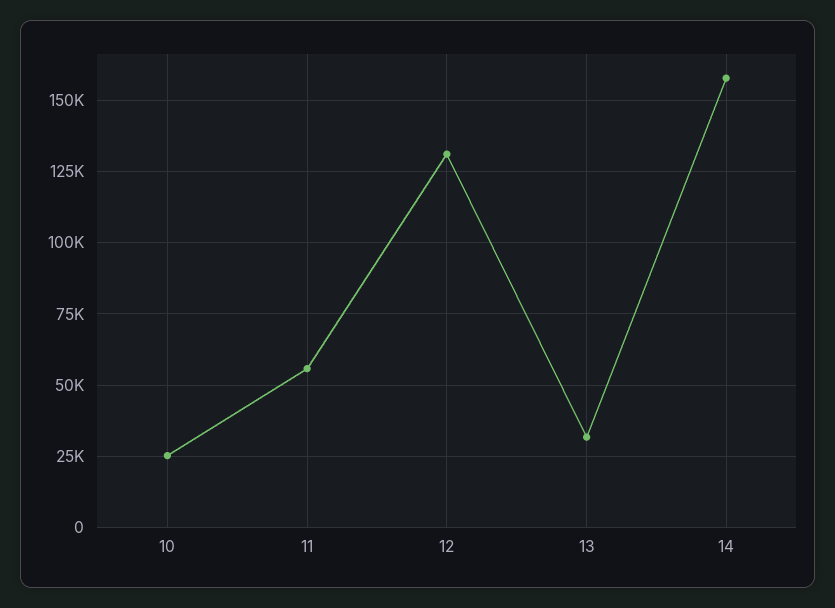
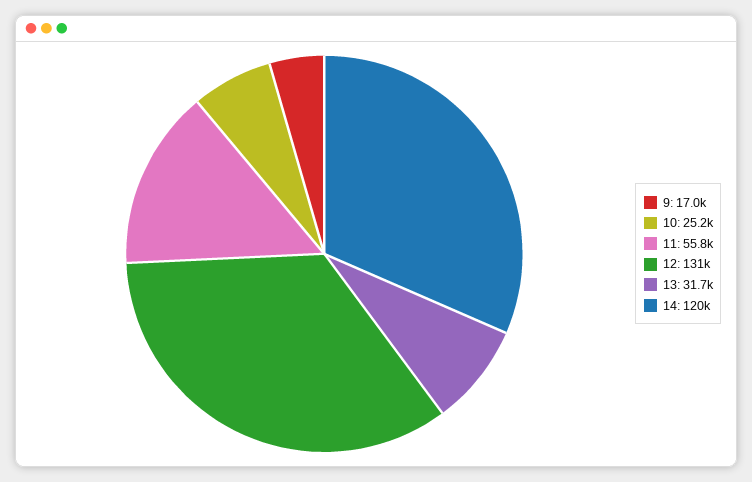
14: 157500 -> 120000
9: none -> 17000

